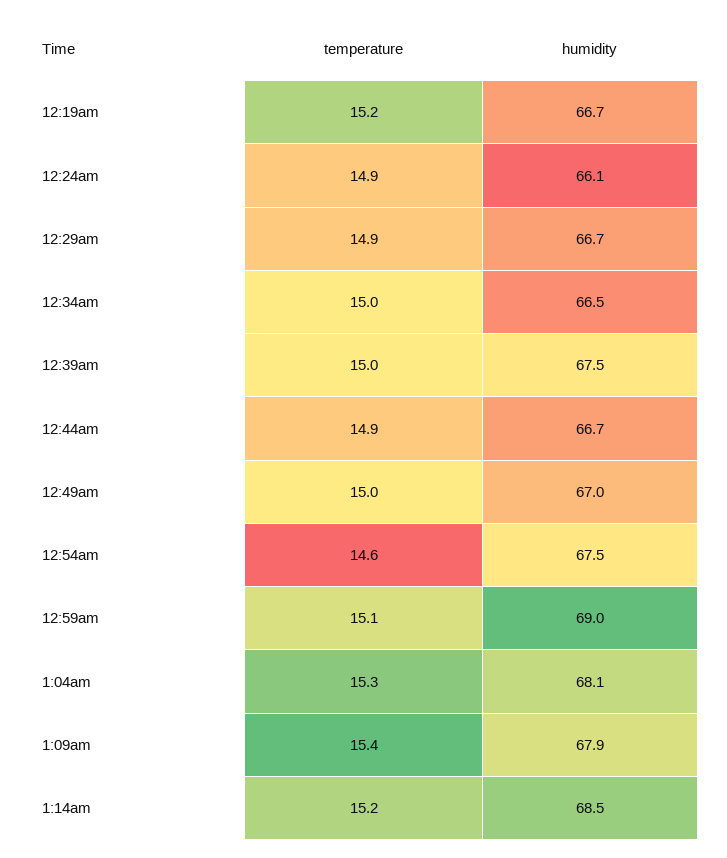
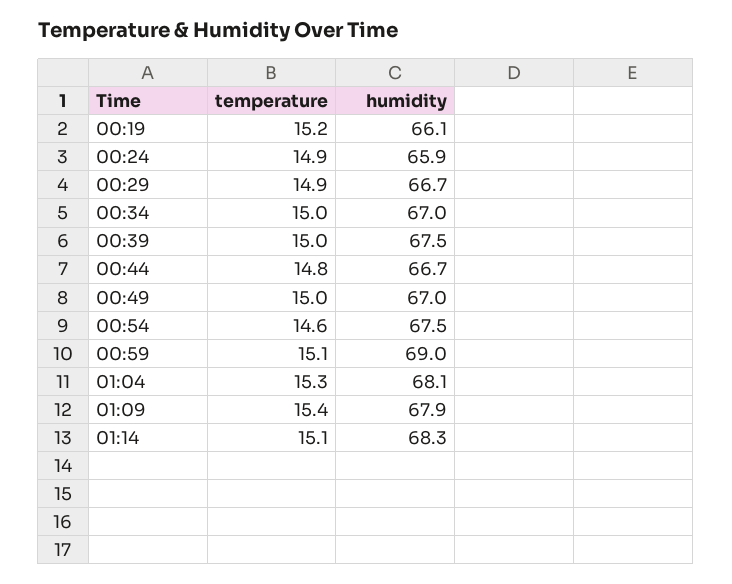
humidity, 12:19am: 66.7 -> 66.1
humidity, 12:24am: 66.1 -> 65.9
humidity, 12:34am: 66.5 -> 67
temperature, 12:44am: 14.9 -> 14.8
temperature, 1:14am: 15.2 -> 15.1
humidity, 1:14am: 68.5 -> 68.3

